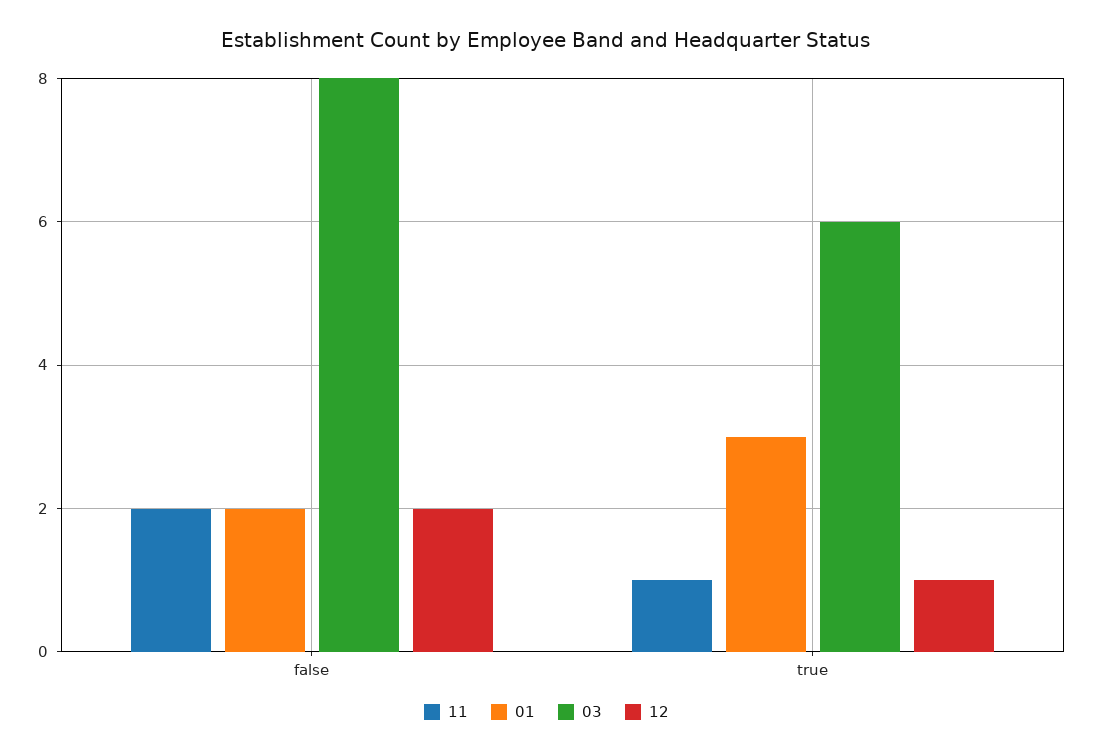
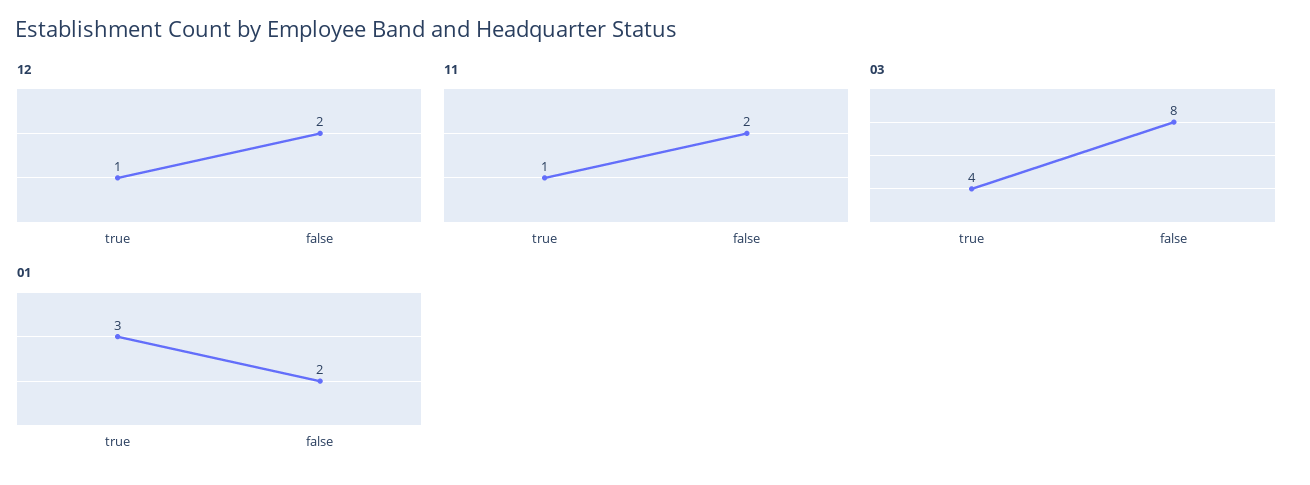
03, true: 6 -> 4

